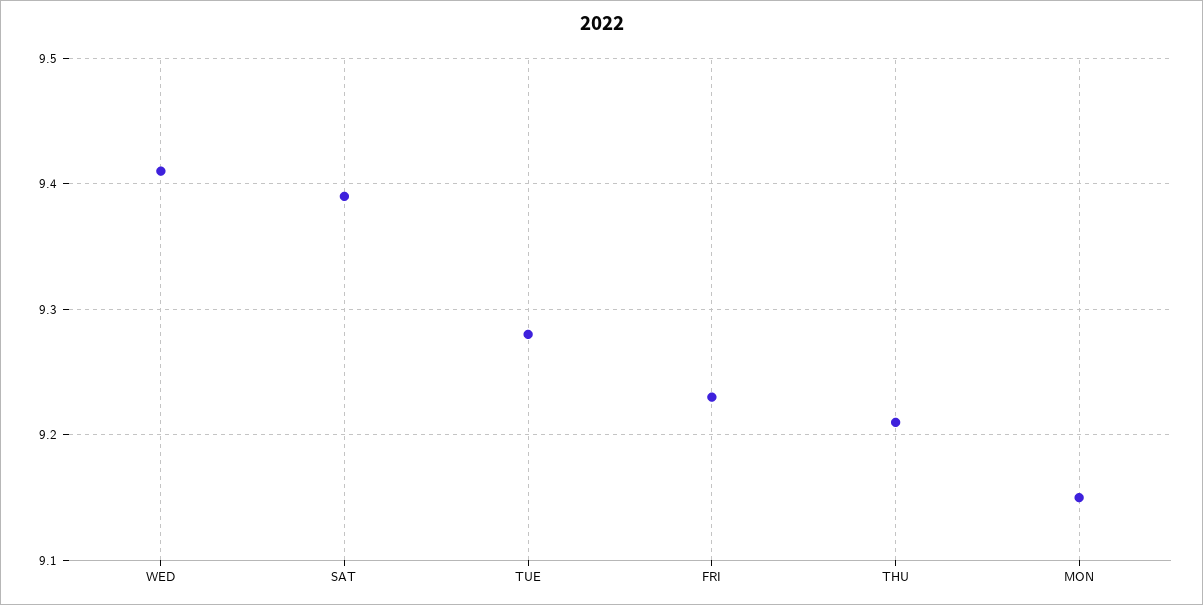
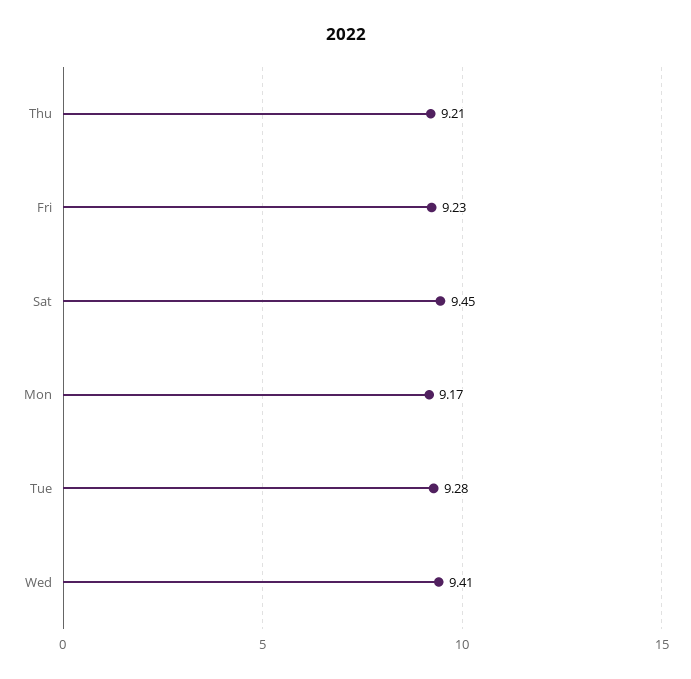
SAT: 9.39 -> 9.45
MON: 9.15 -> 9.17

